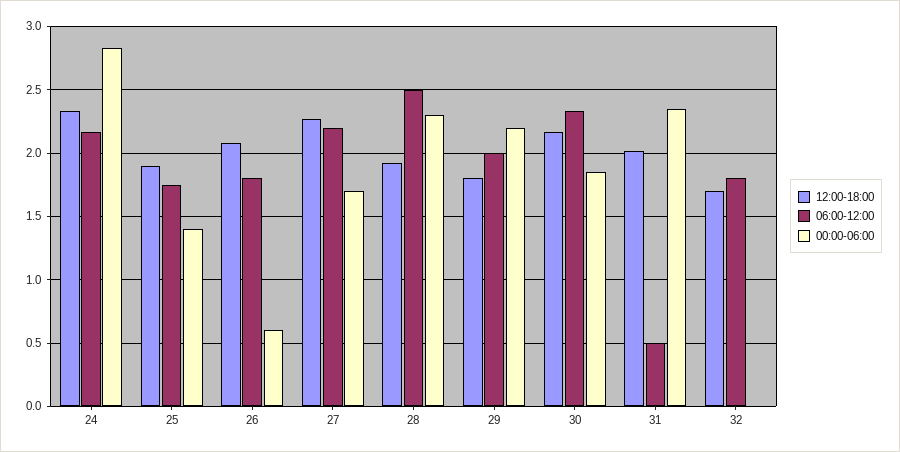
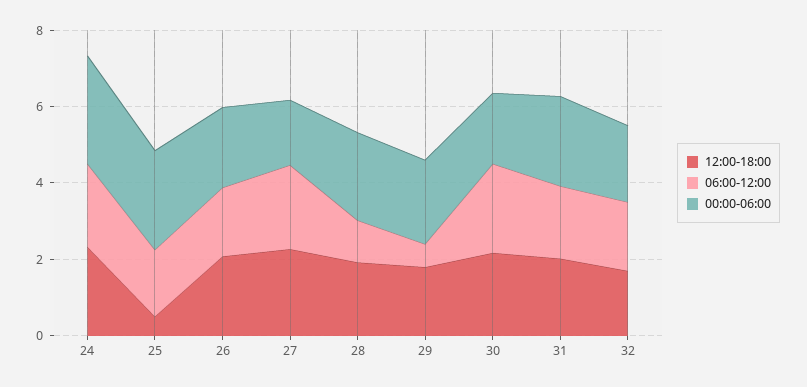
12:00-18:00, 25: 1.9 -> 0.5
00:00-06:00, 25: 1.4 -> 2.5
00:00-06:00, 26: 0.6 -> 2
06:00-12:00, 28: 2.5 -> 1
06:00-12:00, 29: 2 -> 0.5
06:00-12:00, 31: 0.5 -> 2
00:00-06:00, 32: 0 -> 2

